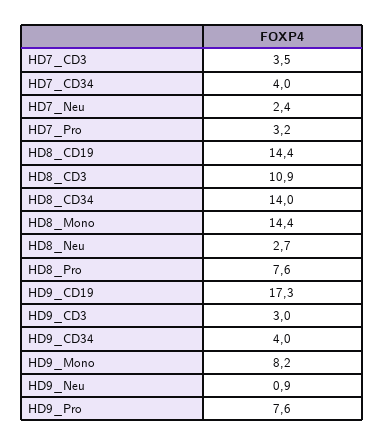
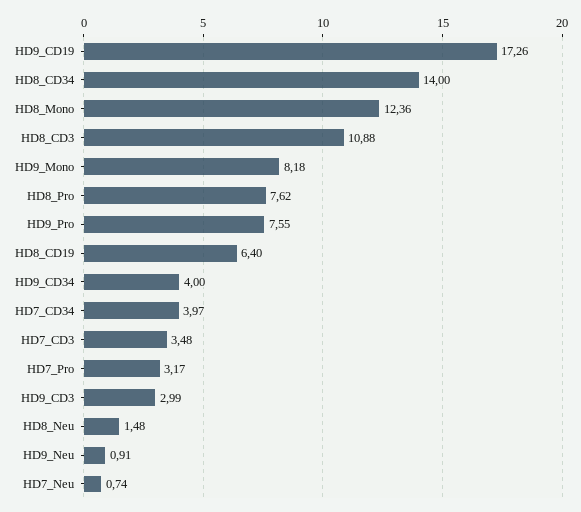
HD7_Neu: 2.4 -> 0.74
HD8_CD19: 14.4 -> 6.4
HD8_Mono: 14.4 -> 12.36
HD8_Neu: 2.7 -> 1.48

